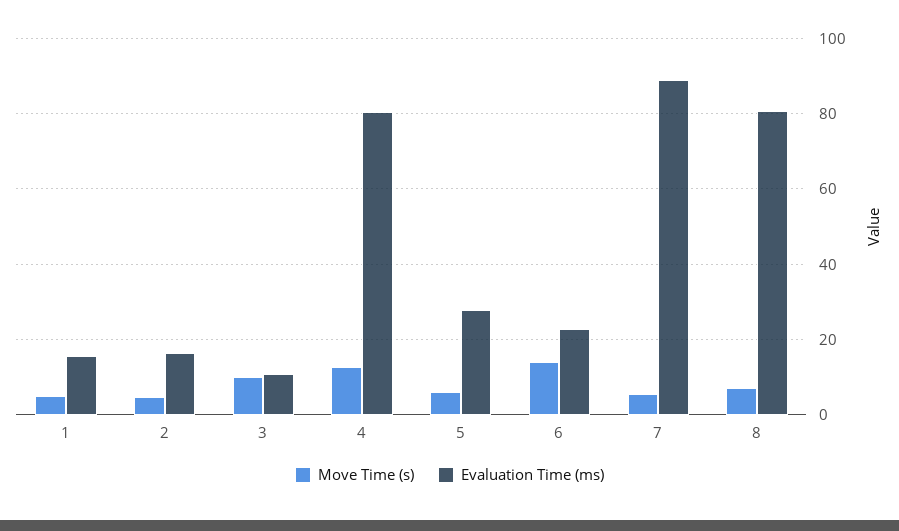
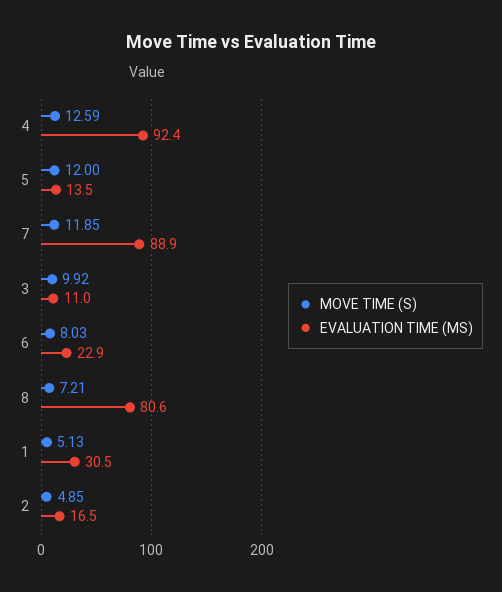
Evaluation Time (ms), 1: 16 -> 30.5
Evaluation Time (ms), 4: 80 -> 92.4
Move Time (s), 5: 6 -> 12
Evaluation Time (ms), 5: 28 -> 13.5
Move Time (s), 6: 14 -> 8.03
Move Time (s), 7: 6 -> 11.85

